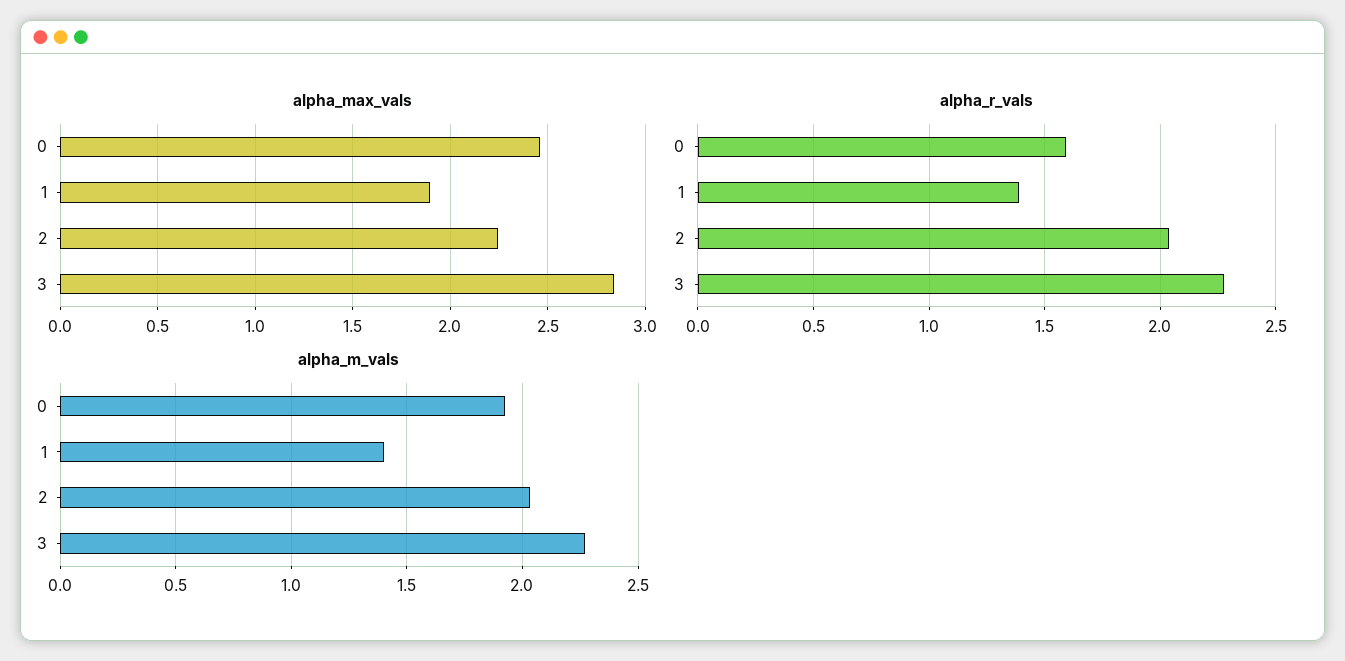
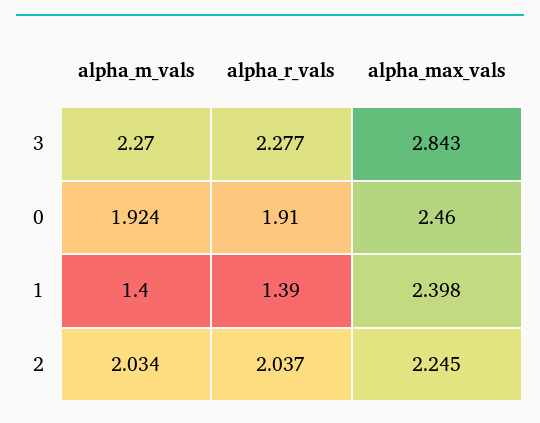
alpha_max_vals, 1: 1.9 -> 2.398
alpha_r_vals, 0: 1.6 -> 1.91

